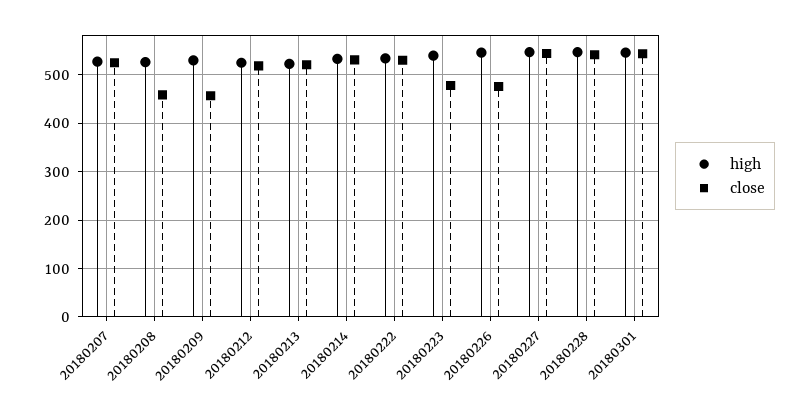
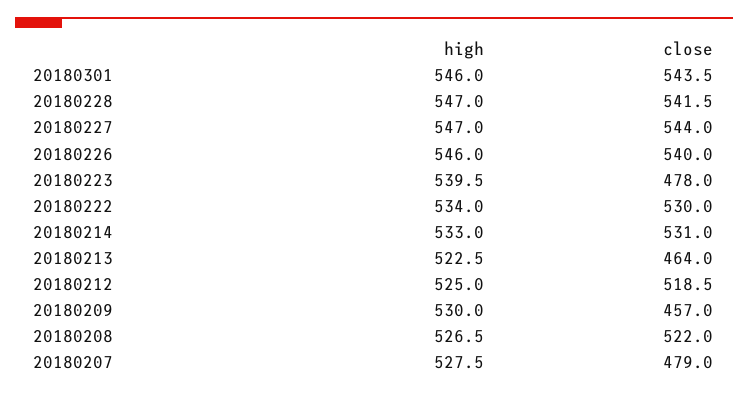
close, 20180207: 520 -> 479
close, 20180208: 460 -> 522
close, 20180213: 520 -> 464
close, 20180226: 480 -> 540

